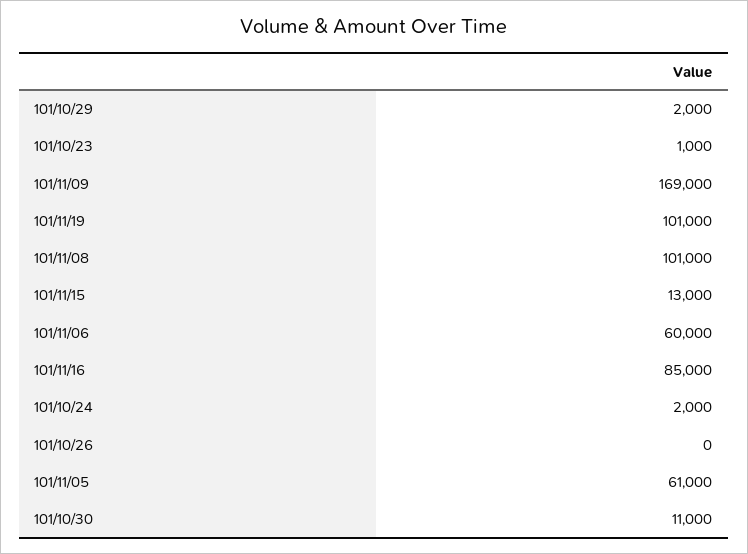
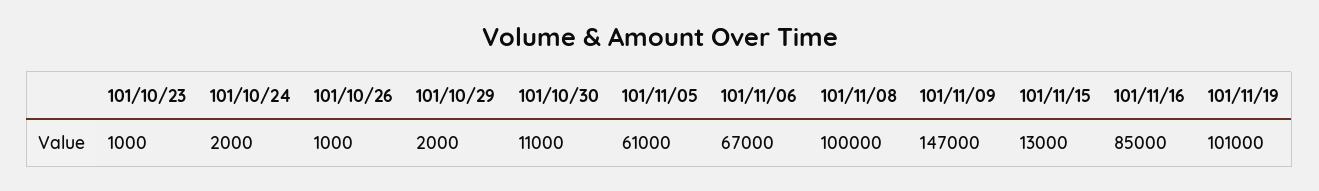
101/11/09: 169000 -> 147000
101/11/08: 101000 -> 100000
101/11/06: 60000 -> 67000
101/10/26: 0 -> 1000

